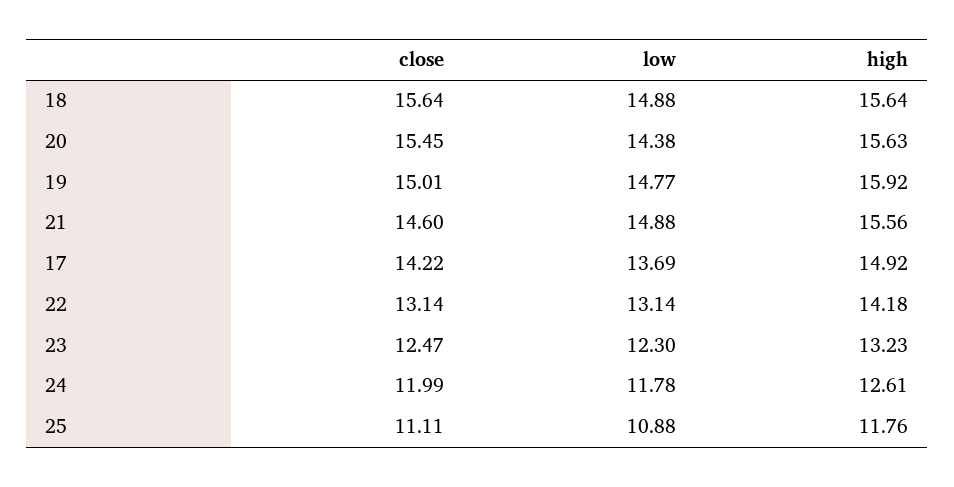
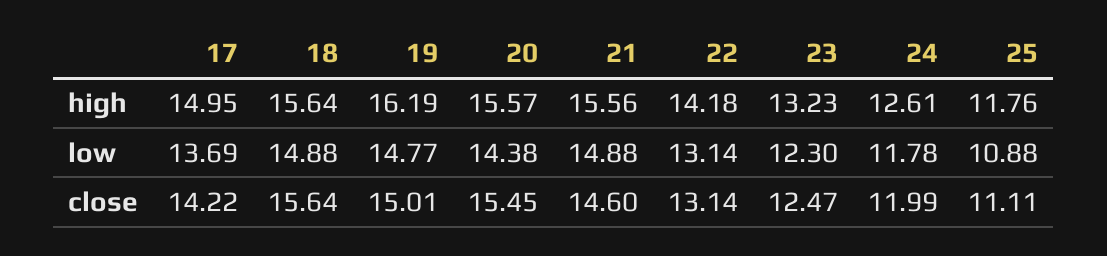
high, 20: 15.63 -> 15.57
high, 19: 15.92 -> 16.19
high, 17: 14.92 -> 14.95

